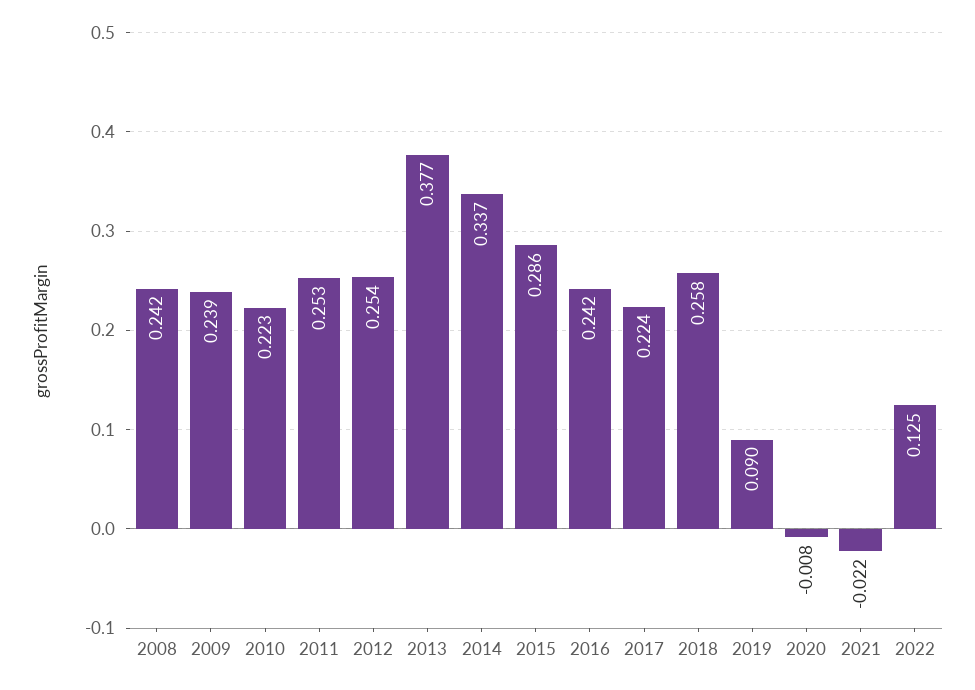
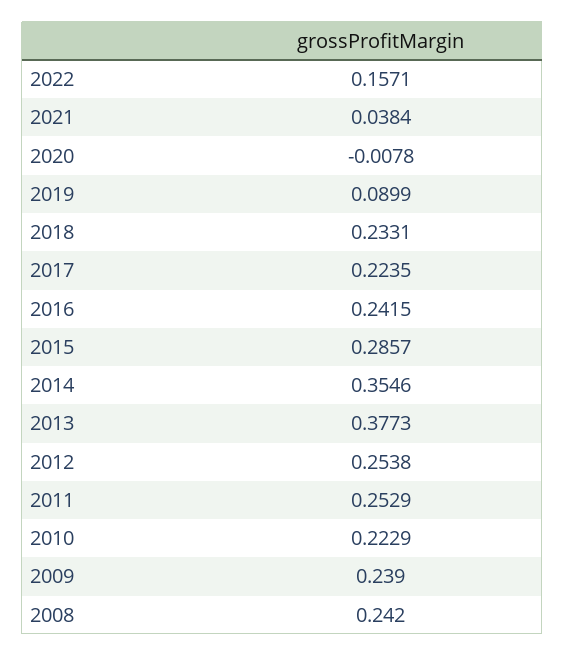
2014: 0.337 -> 0.3546
2018: 0.258 -> 0.2331
2021: -0.022 -> 0.0384
2022: 0.125 -> 0.1571

